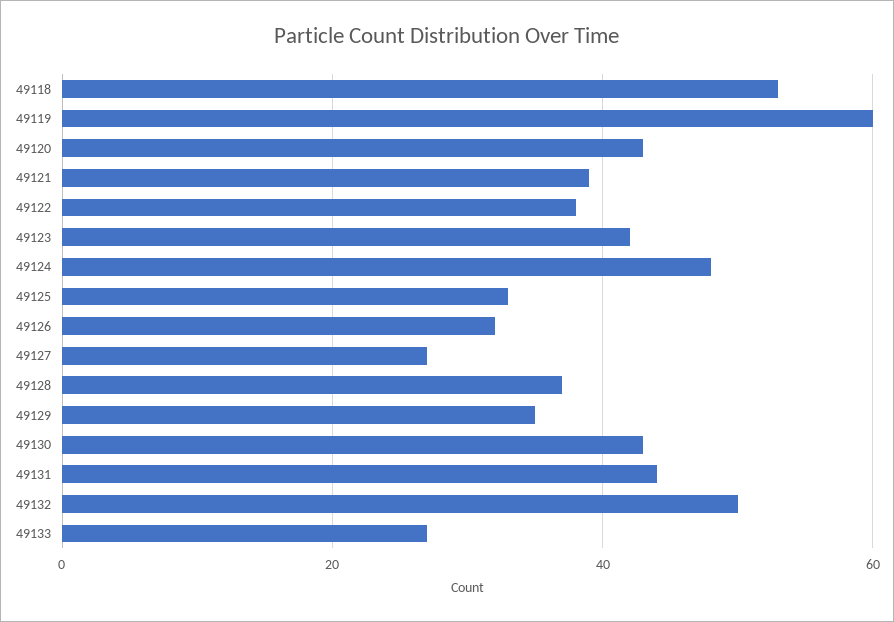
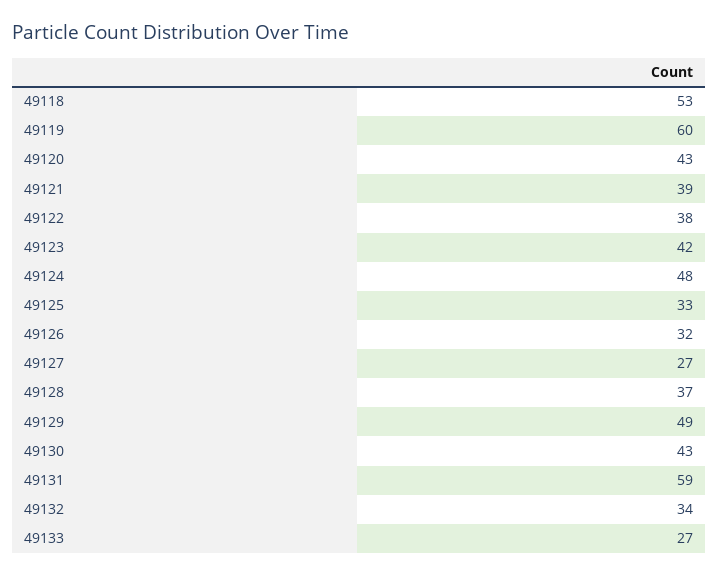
49129: 35 -> 49
49131: 45 -> 59
49132: 50 -> 34

